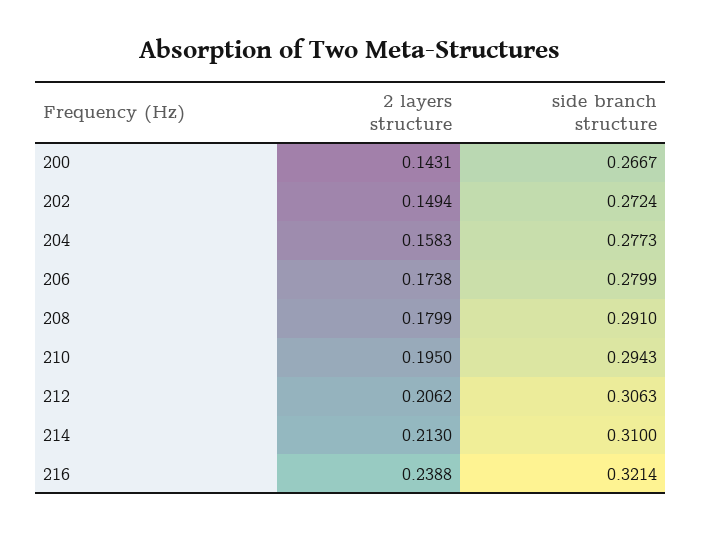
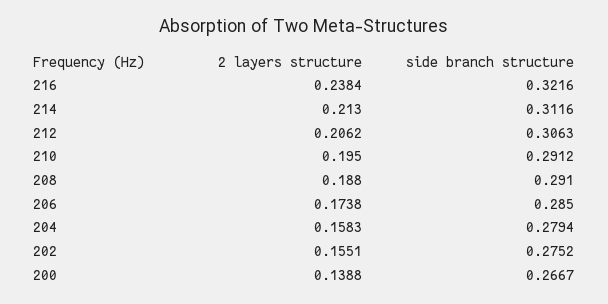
2 layers structure, 200: 0.1431 -> 0.1388
2 layers structure, 202: 0.1494 -> 0.1551
side branch structure, 202: 0.2724 -> 0.2752
side branch structure, 204: 0.2773 -> 0.2794
side branch structure, 206: 0.2799 -> 0.285
2 layers structure, 208: 0.1799 -> 0.188
side branch structure, 210: 0.2943 -> 0.2912
side branch structure, 214: 0.31 -> 0.3116
2 layers structure, 216: 0.2388 -> 0.2384
side branch structure, 216: 0.3214 -> 0.3216

